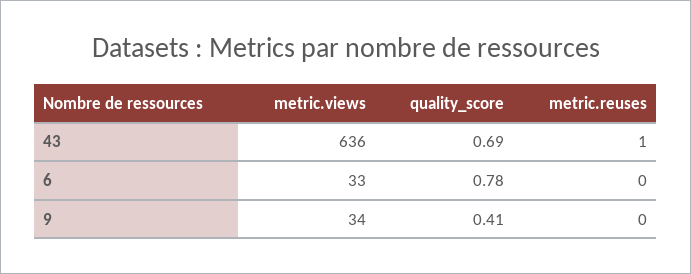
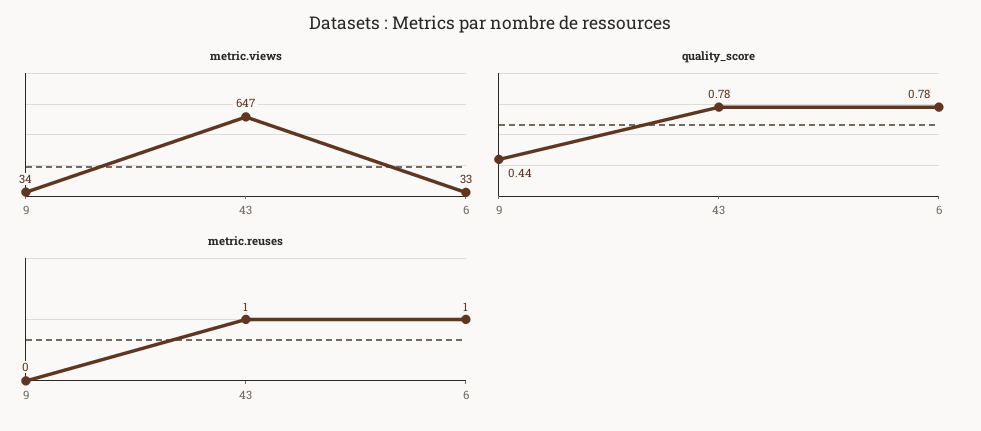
metric.views, 43: 636 -> 647
quality_score, 43: 0.69 -> 0.78
metric.reuses, 6: 0 -> 1
quality_score, 9: 0.41 -> 0.44

